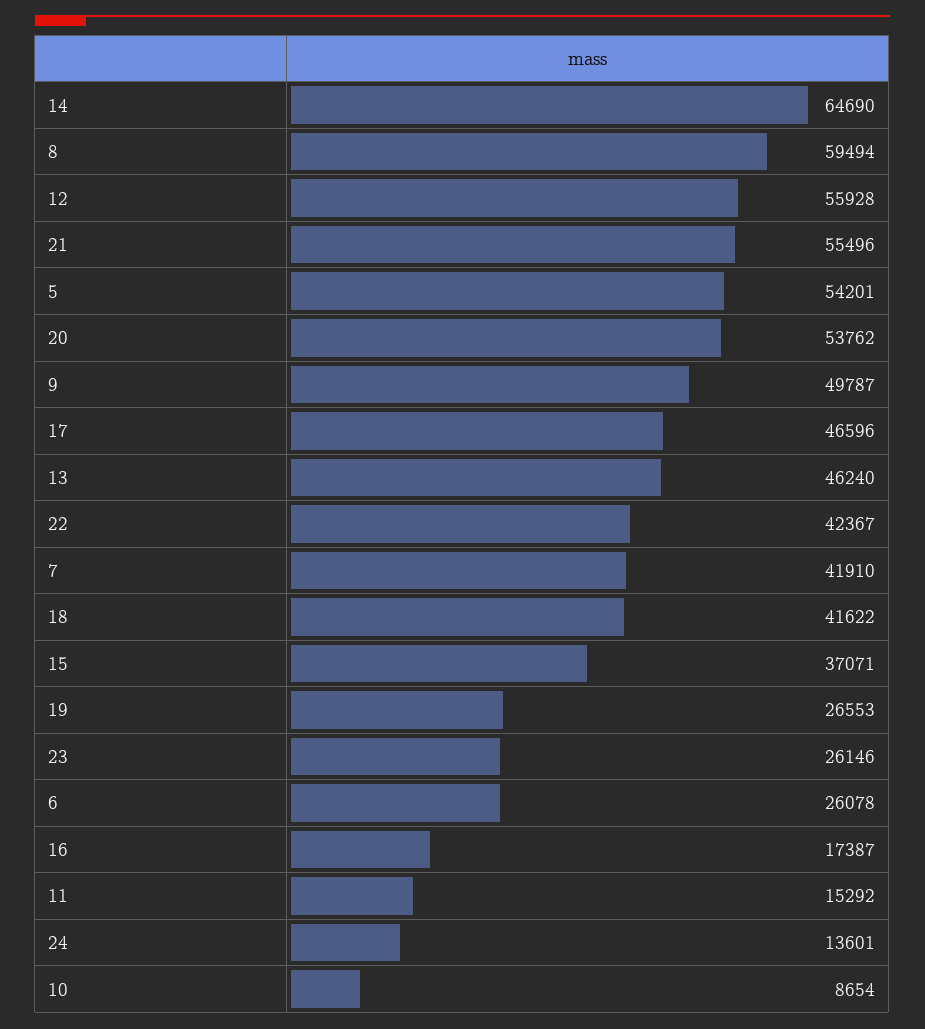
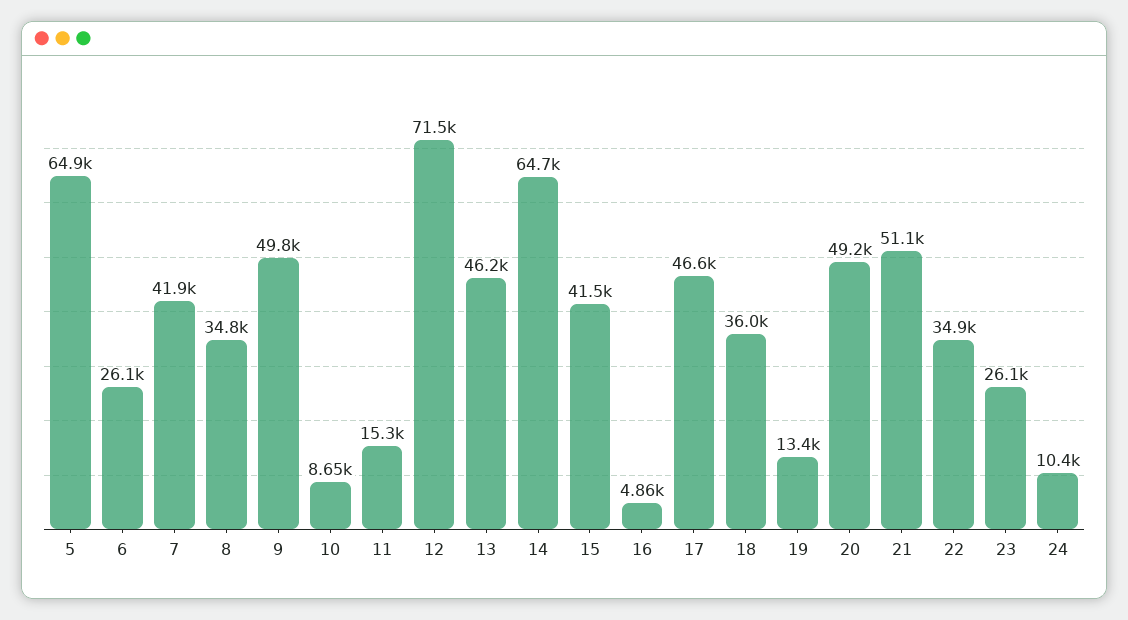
8: 59494 -> 34800
12: 55928 -> 71500
21: 55496 -> 51100
5: 54201 -> 64900
20: 53762 -> 49200
22: 42367 -> 34900
18: 41622 -> 36000
15: 37071 -> 41500
19: 26553 -> 13400
16: 17387 -> 4860
24: 13601 -> 10400

